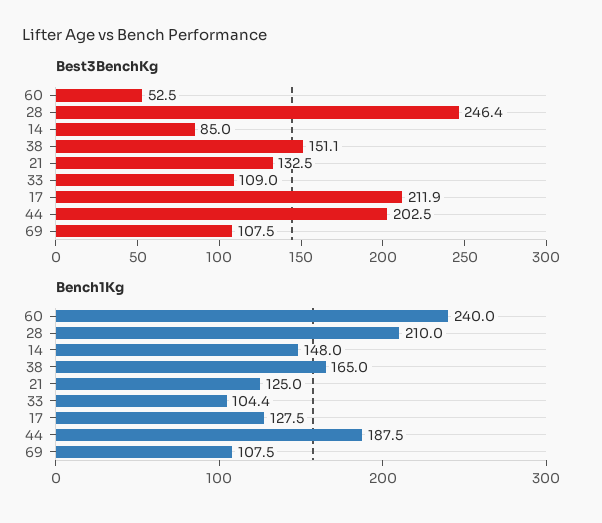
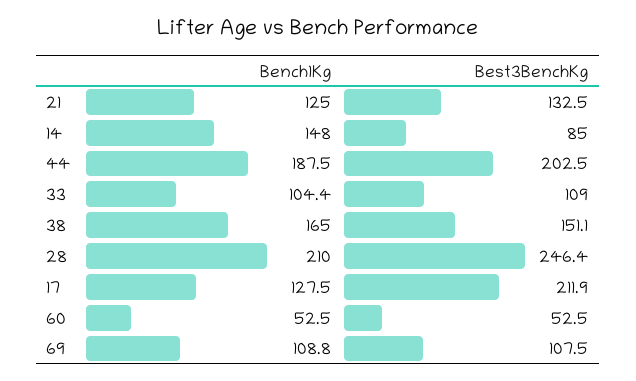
Bench1Kg, 60: 240 -> 52.5
Bench1Kg, 69: 107.5 -> 108.8

